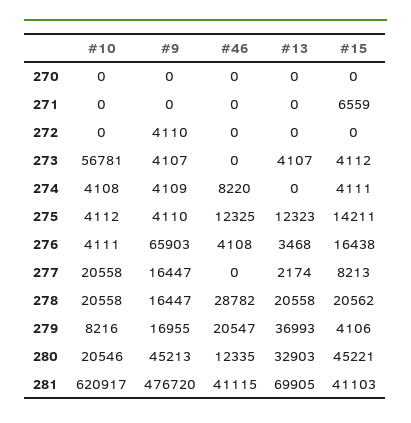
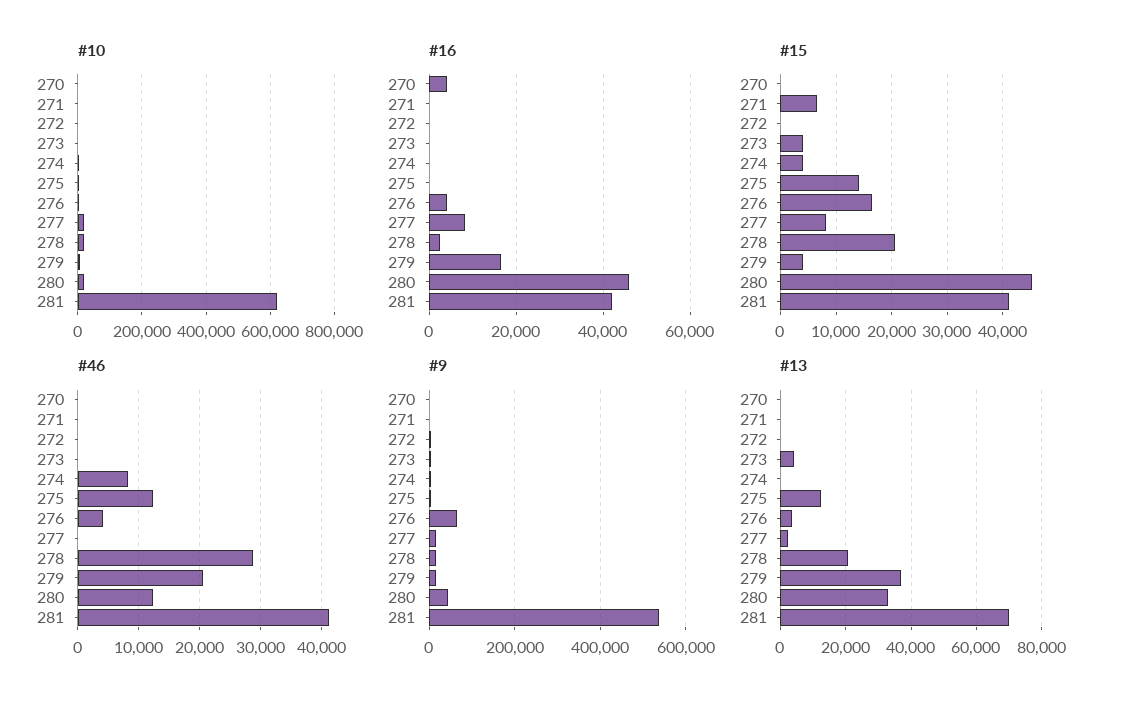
#10, 273: 56781 -> 0
#9, 281: 476720 -> 540000
#16, 270: none -> 4000
#16, 271: none -> 0
#16, 272: none -> 0
#16, 273: none -> 0
#16, 274: none -> 0
#16, 275: none -> 0
#16, 276: none -> 4000
#16, 277: none -> 8000
#16, 278: none -> 2000
#16, 279: none -> 16000
#16, 280: none -> 46000
#16, 281: none -> 42000

